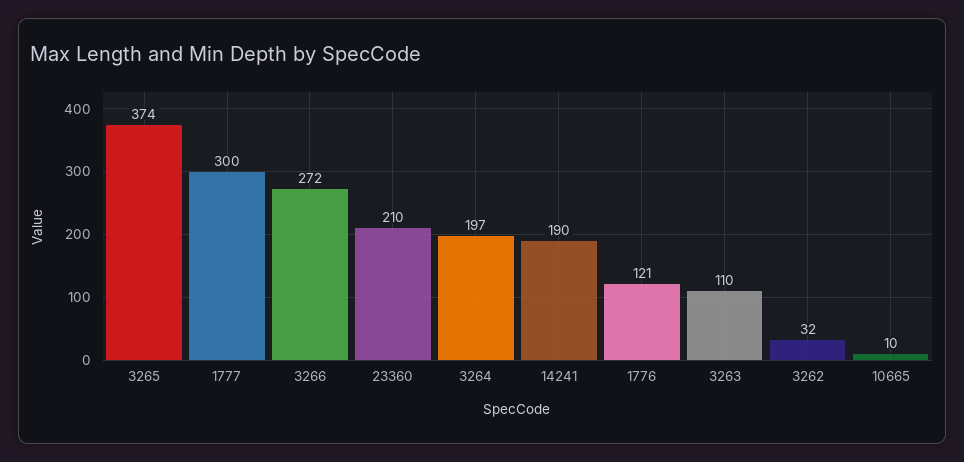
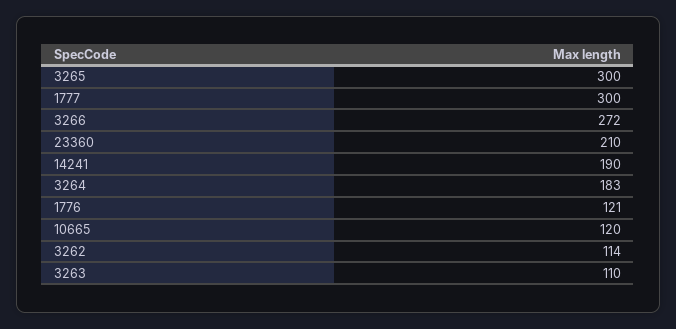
3265: 374 -> 300
3264: 197 -> 183
3262: 32 -> 114
10665: 10 -> 120

